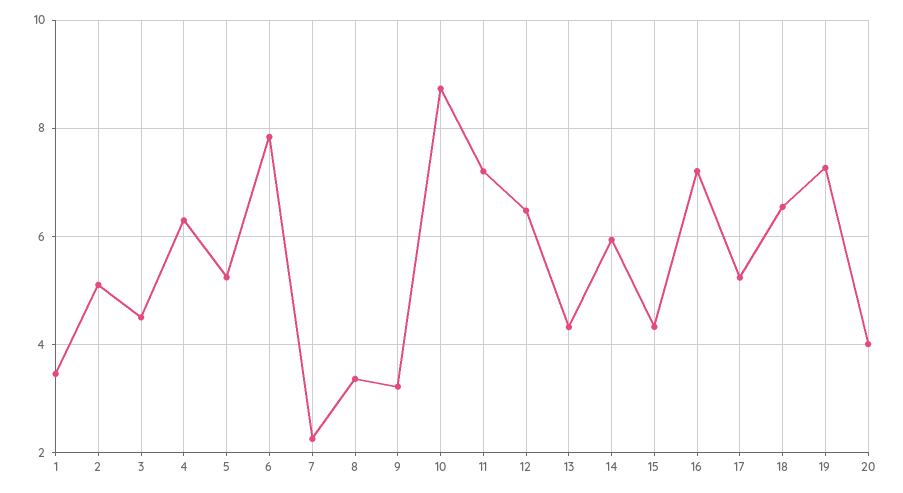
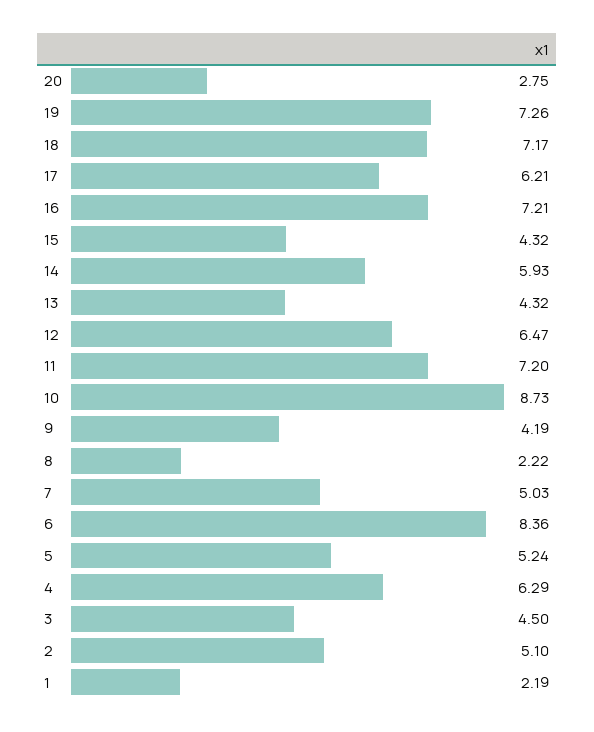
1: 3.4 -> 2.19
6: 7.8 -> 8.36
7: 2.2 -> 5.03
8: 3.4 -> 2.22
9: 3.2 -> 4.19
17: 5.2 -> 6.21
18: 6.6 -> 7.17
20: 4 -> 2.75

